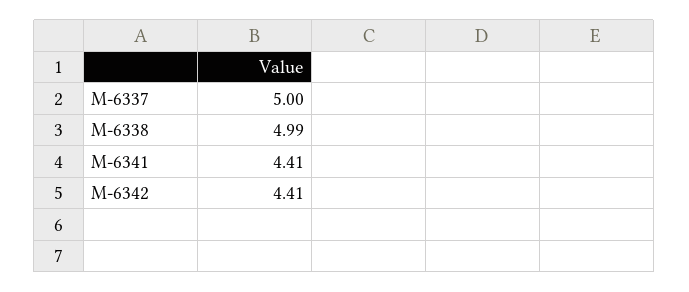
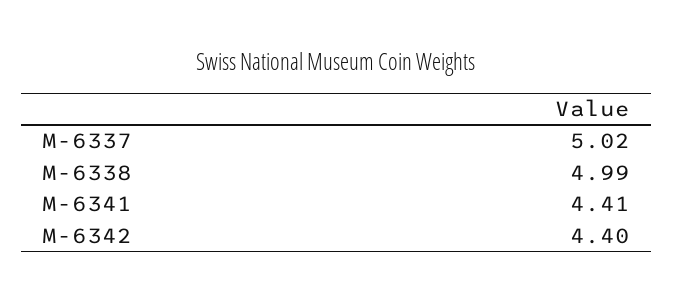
M-6337: 5 -> 5.02
M-6342: 4.41 -> 4.4

